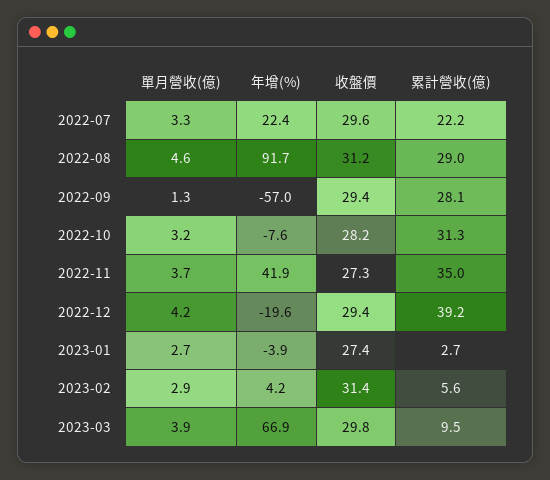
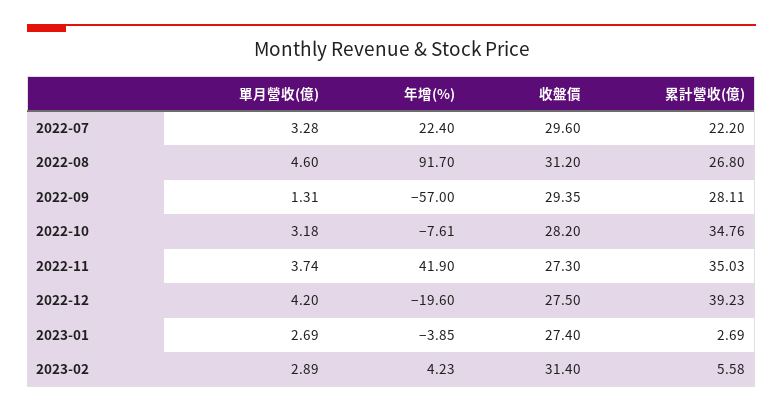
累計營收(億), 2022-08: 29 -> 26.8
累計營收(億), 2022-10: 31.3 -> 34.76
收盤價, 2022-12: 29.4 -> 27.5
單月營收(億), 2023-03: 3.9 -> none
年增(%), 2023-03: 66.9 -> none
收盤價, 2023-03: 29.8 -> none
累計營收(億), 2023-03: 9.5 -> none

